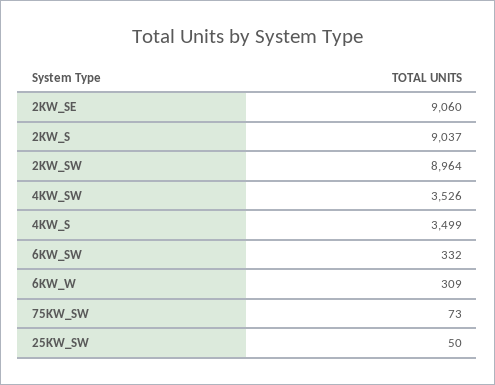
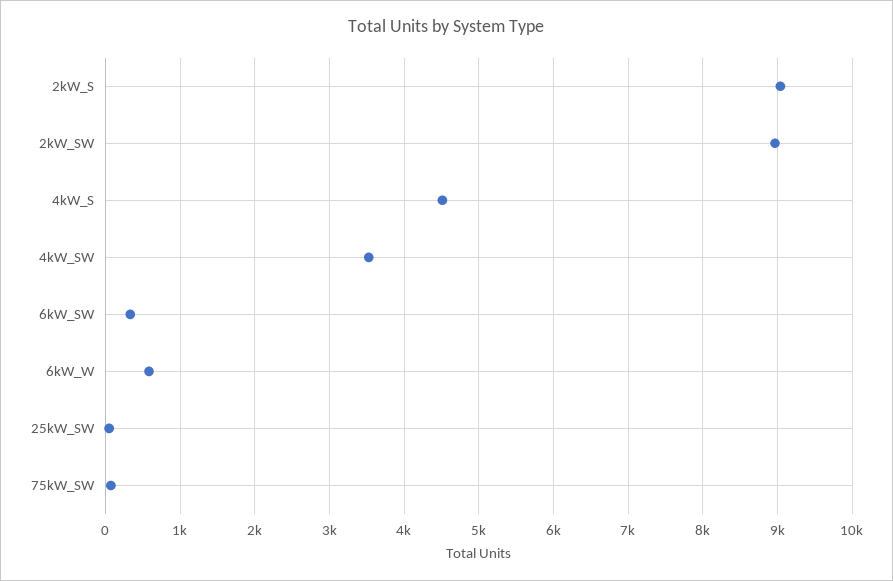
2KW_SE: 9060 -> none
4KW_S: 3499 -> 4500
6KW_W: 309 -> 600

